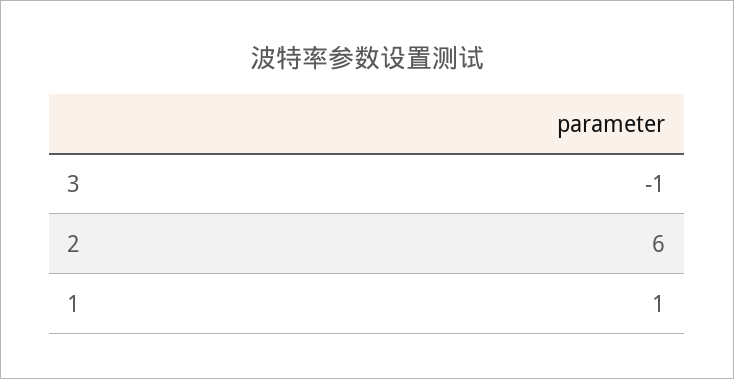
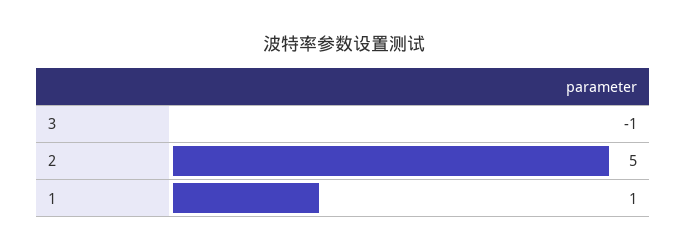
2: 6 -> 5

